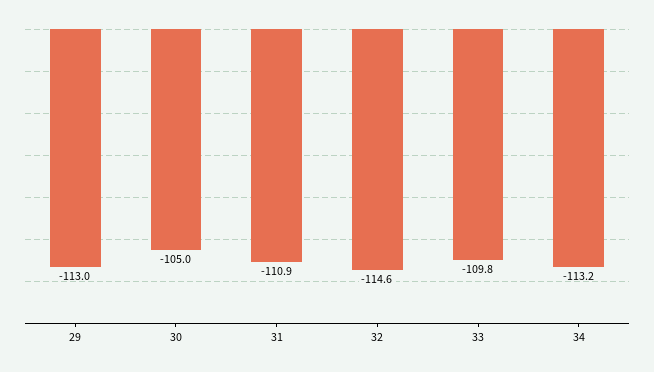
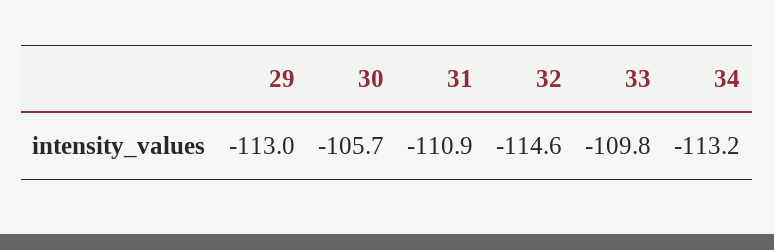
30: -105 -> -105.7

